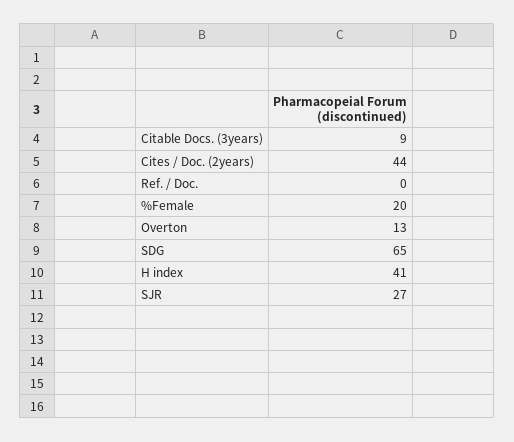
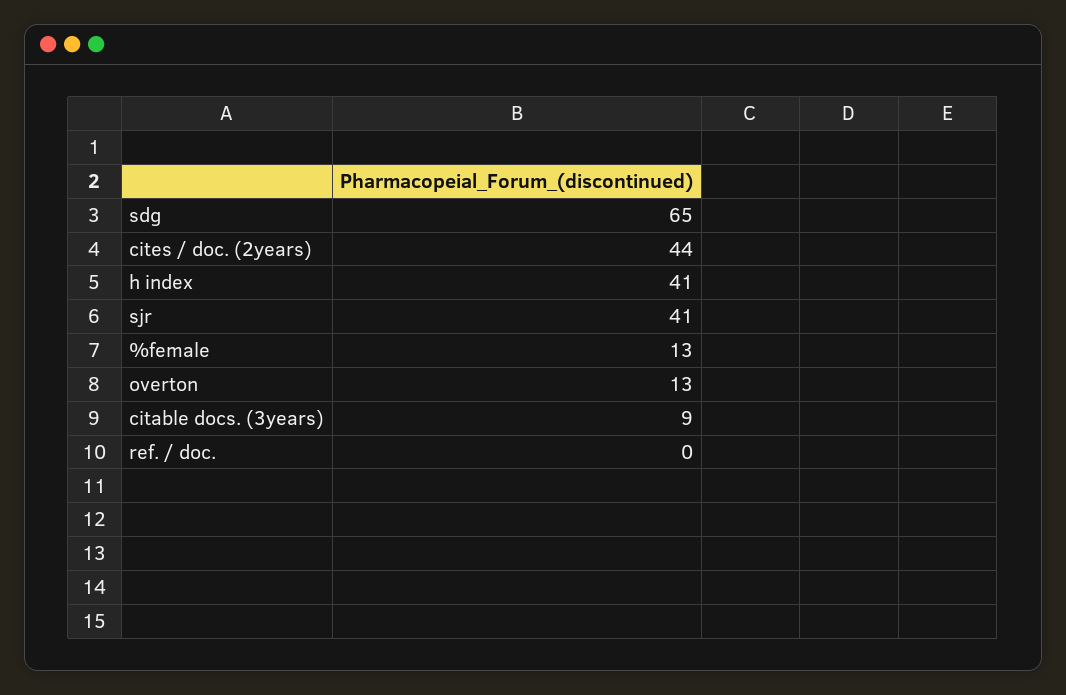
%Female: 20 -> 13
SJR: 27 -> 41

